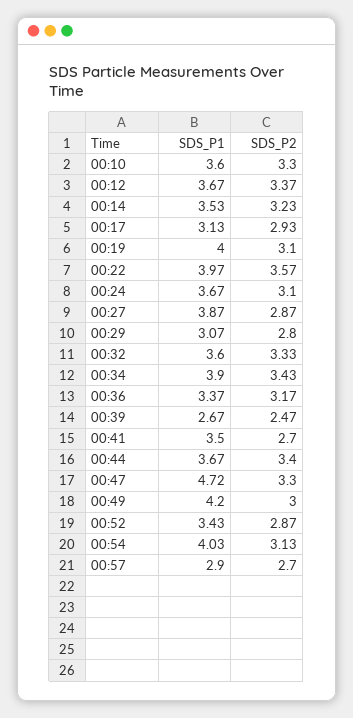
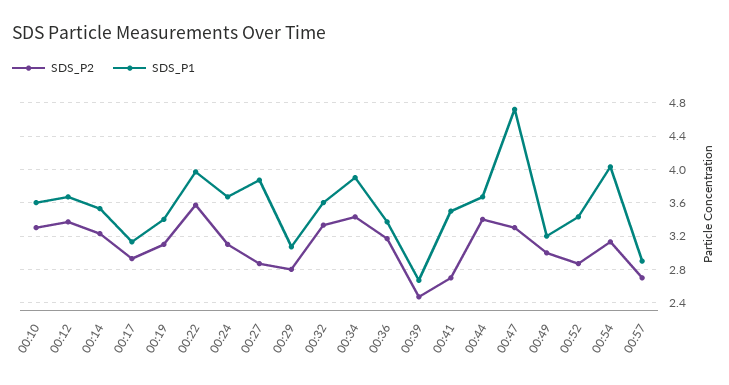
SDS_P1, 00:19: 4 -> 3.4
SDS_P1, 00:49: 4.2 -> 3.2

